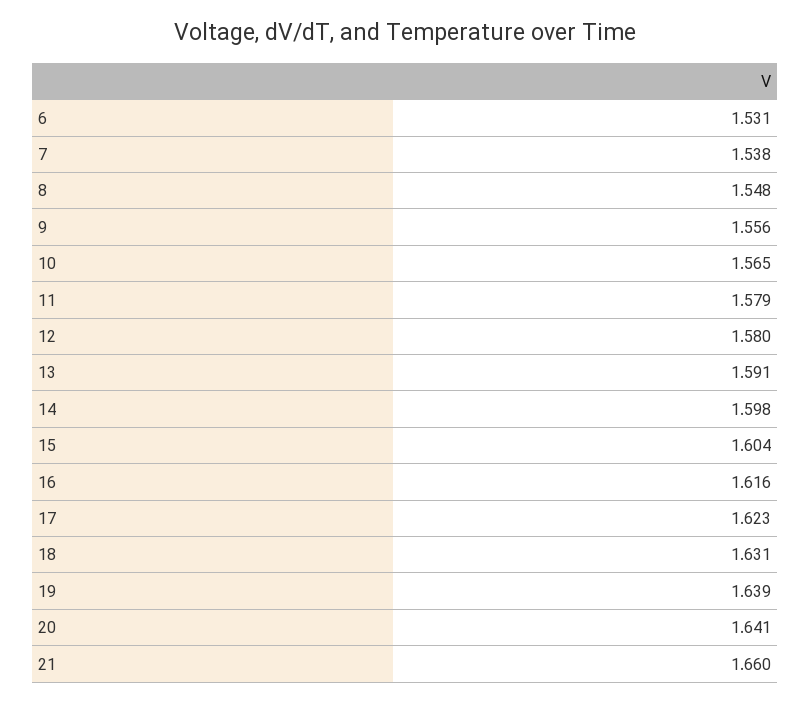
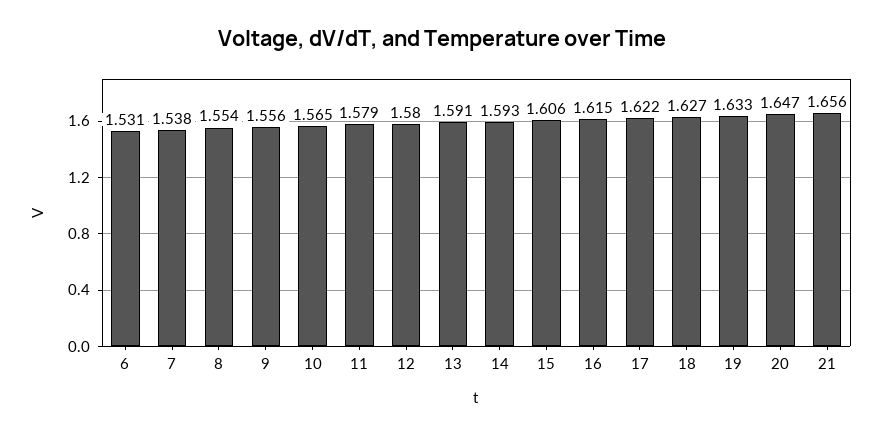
8: 1.548 -> 1.554
14: 1.598 -> 1.593
15: 1.604 -> 1.606
16: 1.616 -> 1.615
17: 1.623 -> 1.622
18: 1.631 -> 1.627
19: 1.639 -> 1.633
20: 1.641 -> 1.647
21: 1.66 -> 1.656

